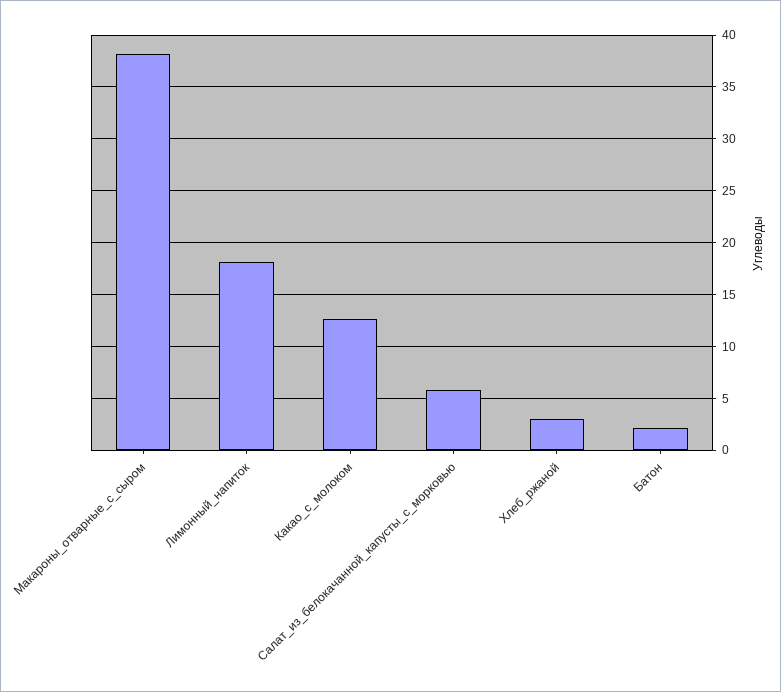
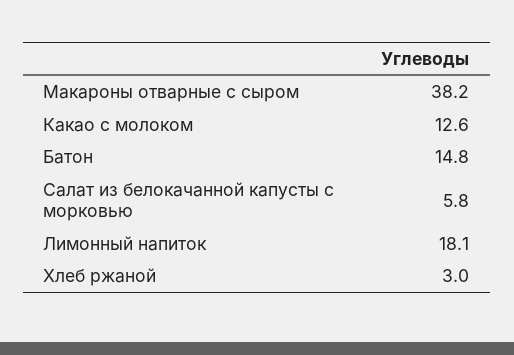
Батон: 2 -> 14.8

